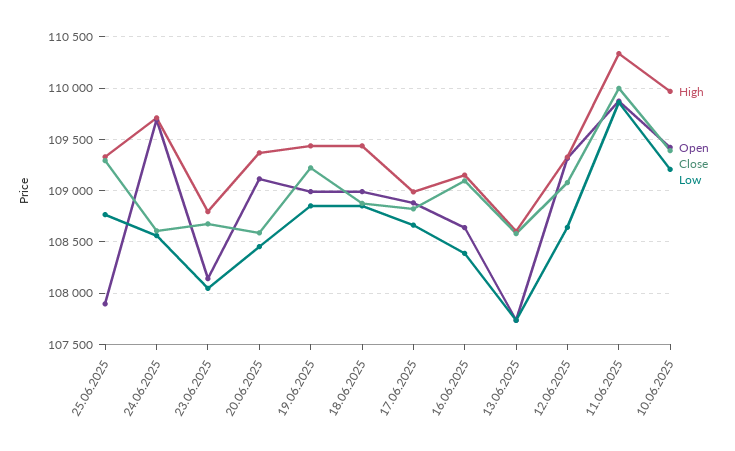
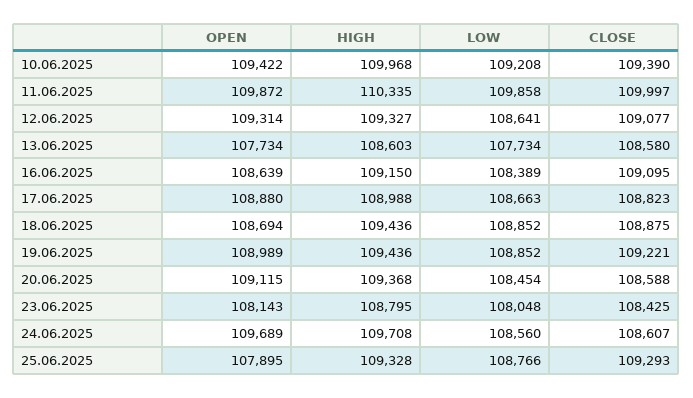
Close, 23.06.2025: 108700 -> 108425
Open, 18.06.2025: 109000 -> 108694

